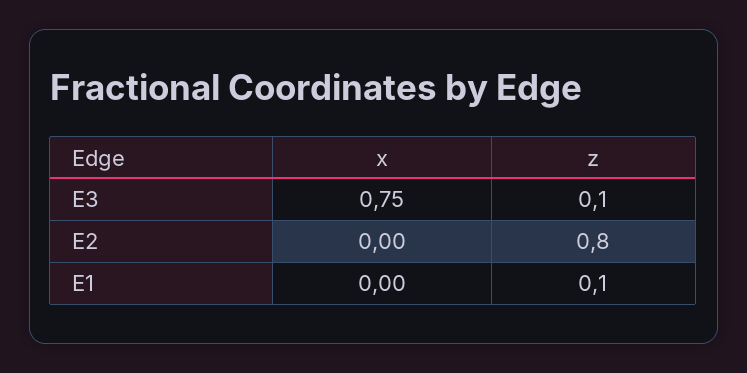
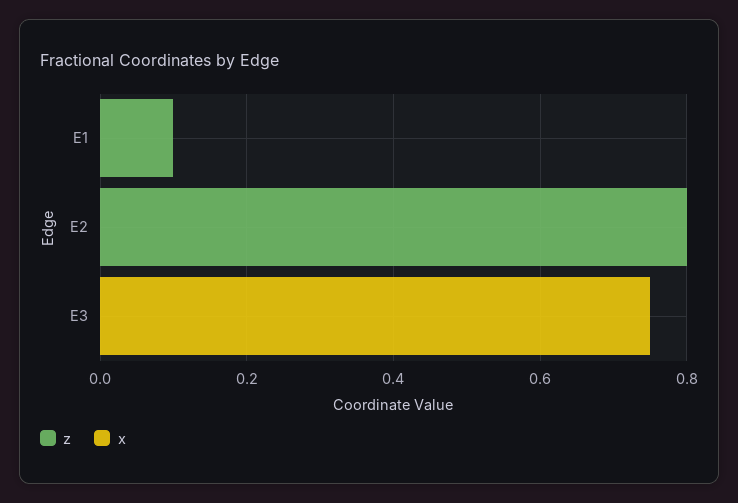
z, E3: 0.1 -> 0

